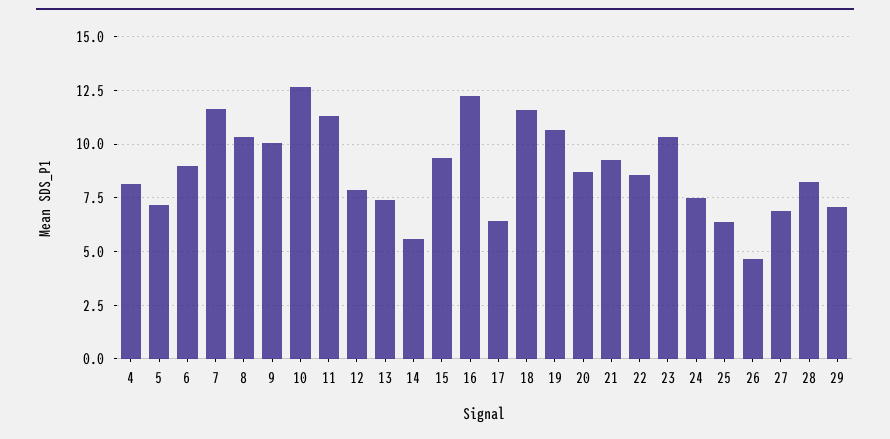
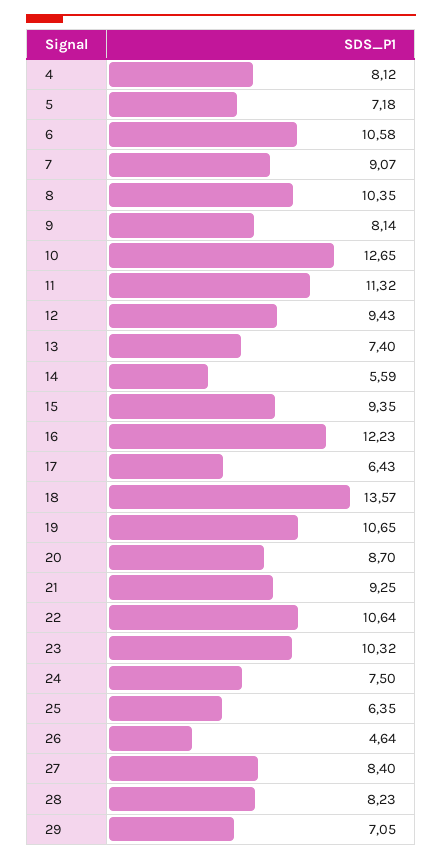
6: 9 -> 10.58
7: 11.5 -> 9.07
9: 10 -> 8.14
12: 8 -> 9.43
18: 11.5 -> 13.57
22: 8.5 -> 10.64
27: 7 -> 8.4

